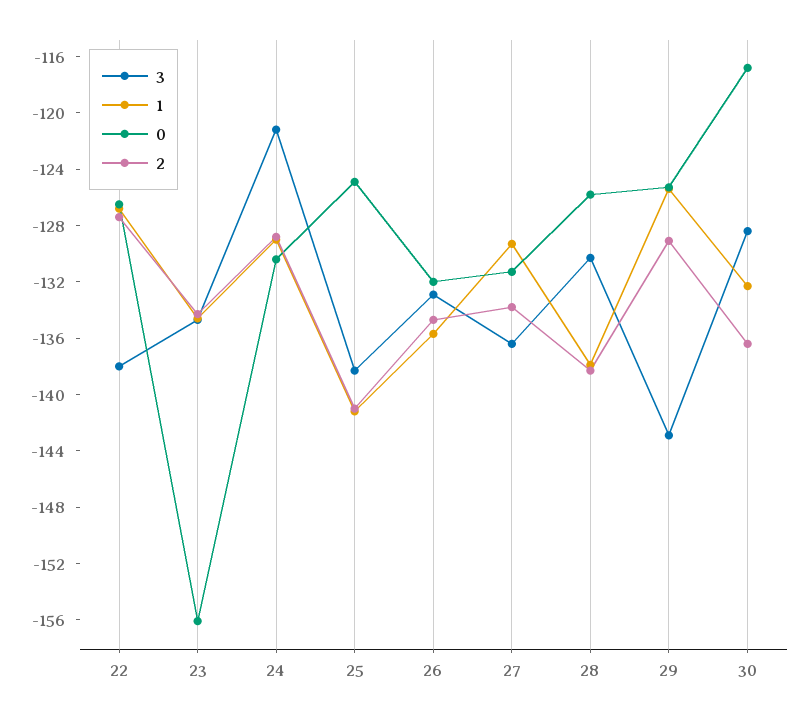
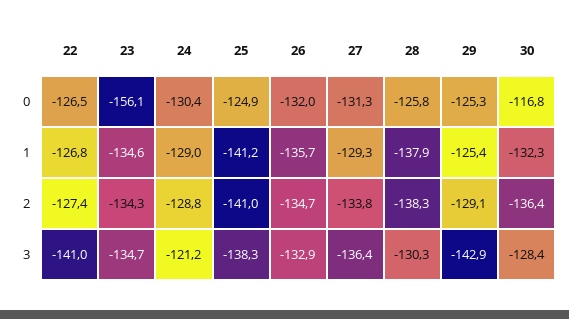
3, 22: -138 -> -141

